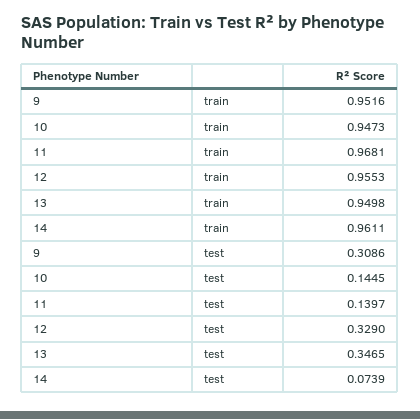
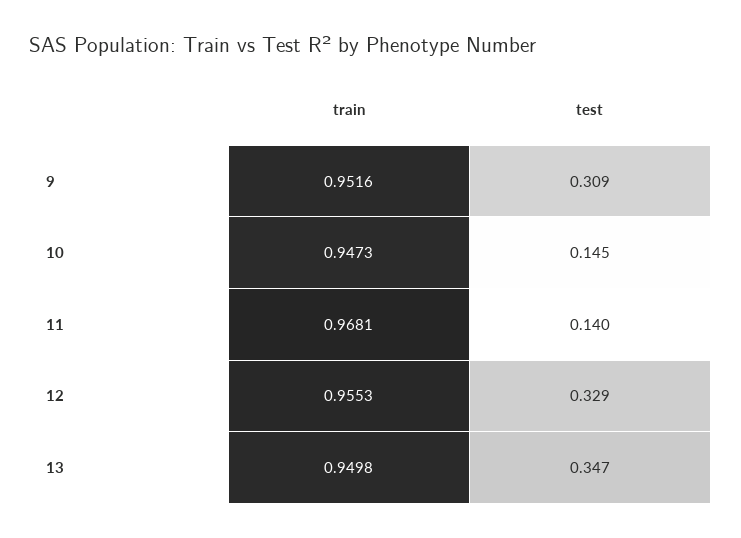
14, train: 0.9611 -> none
14, test: 0.0739 -> none

